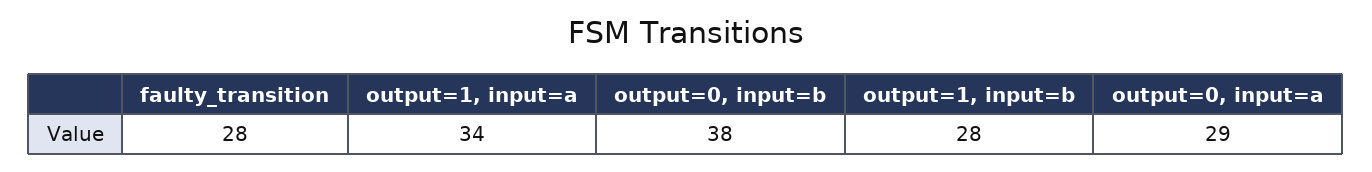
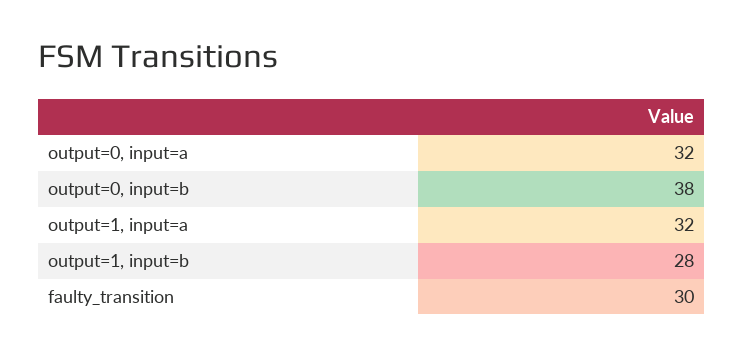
faulty_transition: 28 -> 30
output=1, input=a: 34 -> 32
output=0, input=a: 29 -> 32

